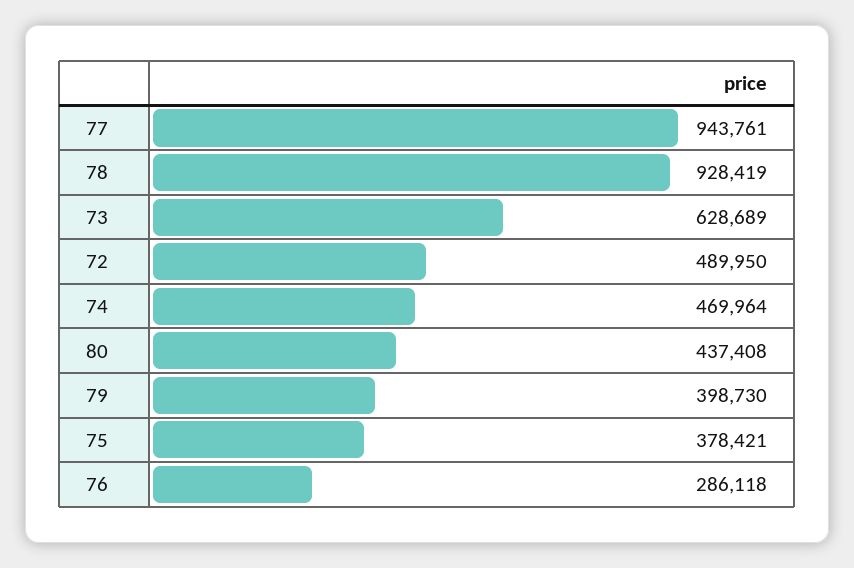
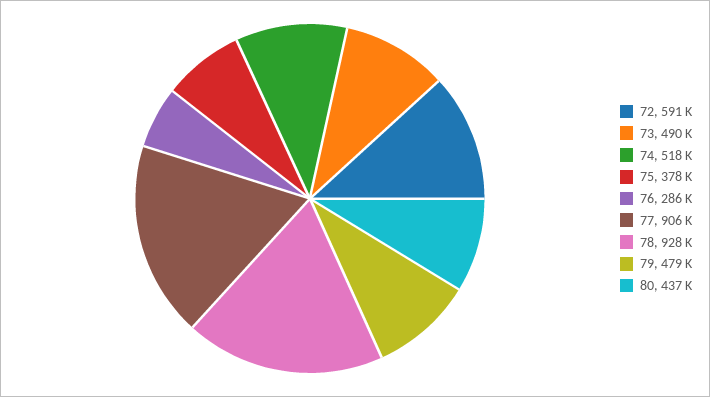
77: 943761 -> 906000
73: 628689 -> 490000
72: 489950 -> 591000
74: 469964 -> 518000
79: 398730 -> 479000

